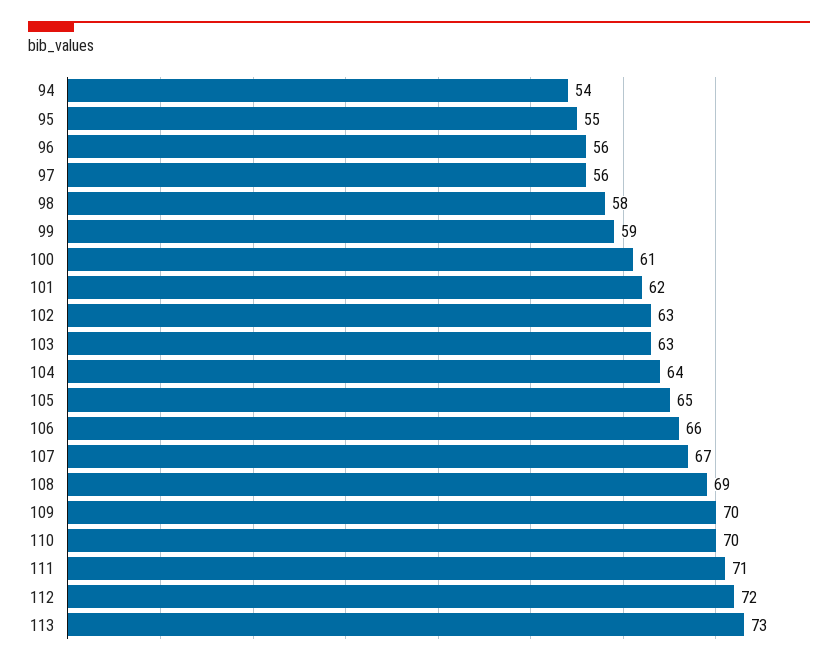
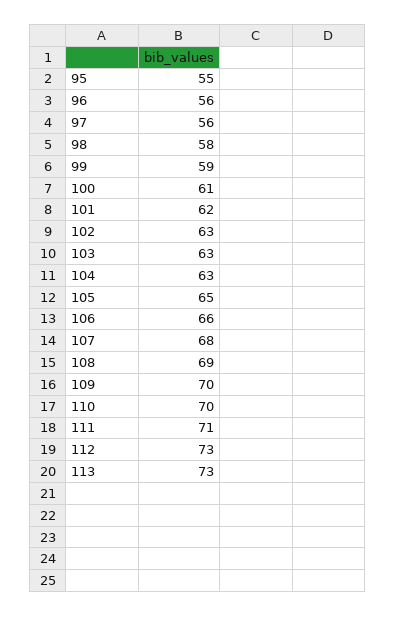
94: 54 -> none
104: 64 -> 63
107: 67 -> 68
112: 72 -> 73

